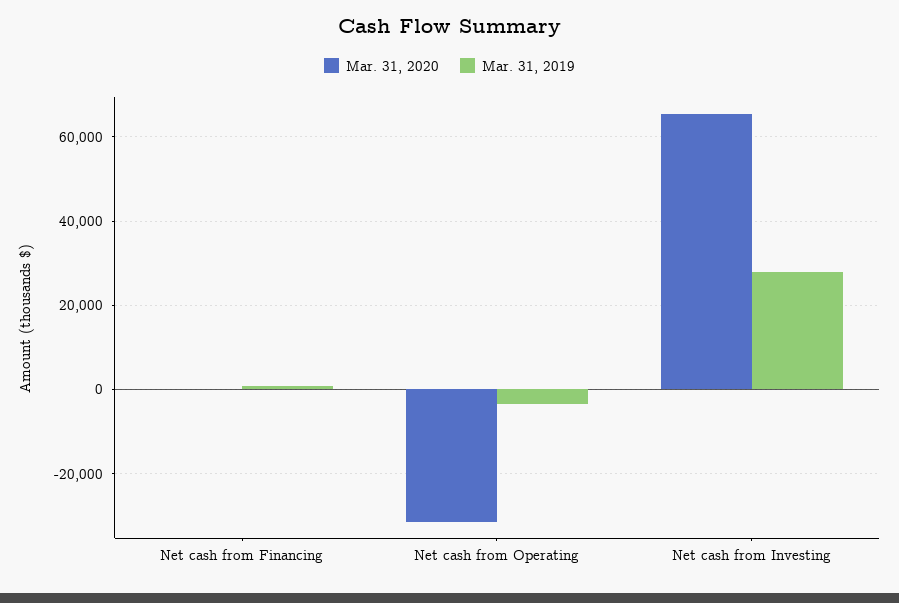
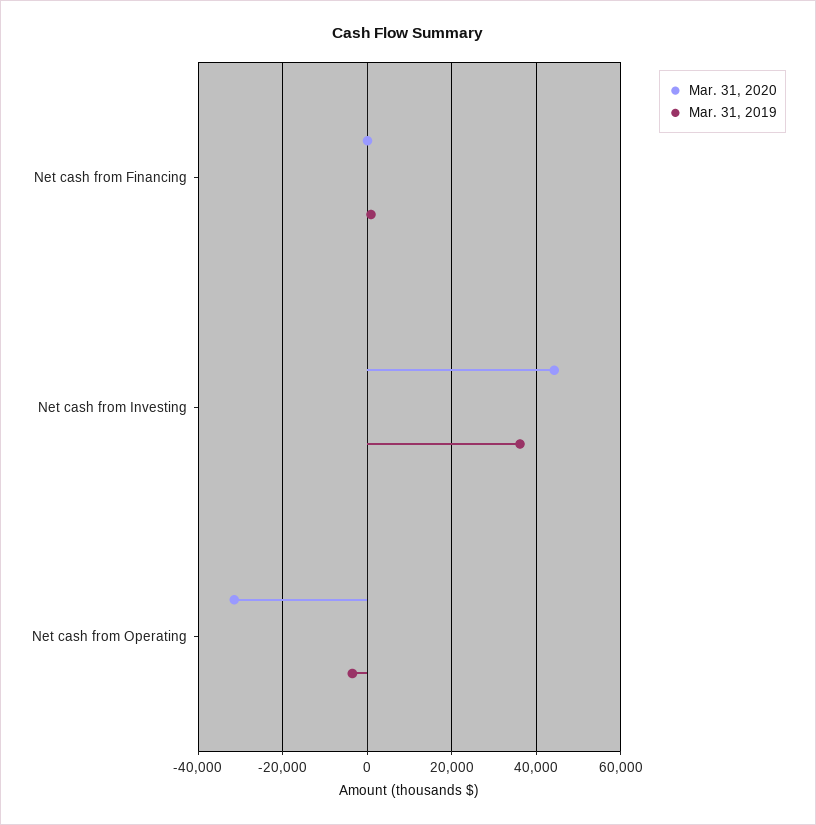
Mar. 31, 2020, Net cash from Investing: 66000 -> 44000
Mar. 31, 2019, Net cash from Investing: 28000 -> 36000

